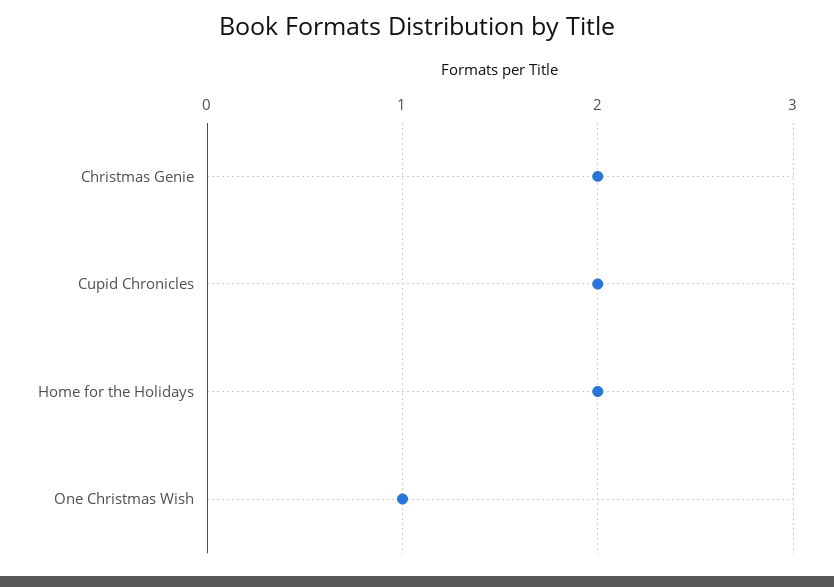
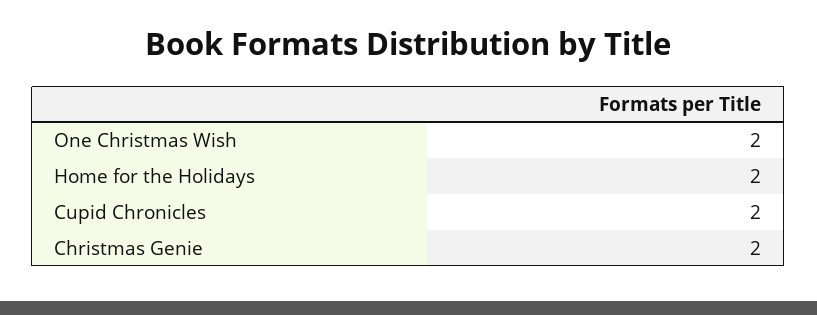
One Christmas Wish: 1 -> 2

